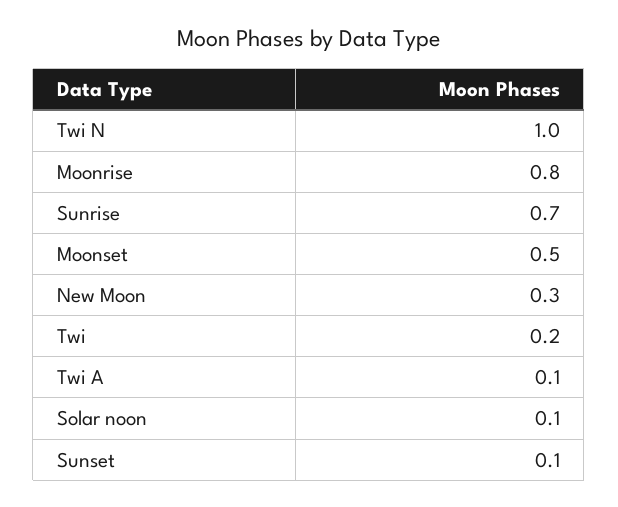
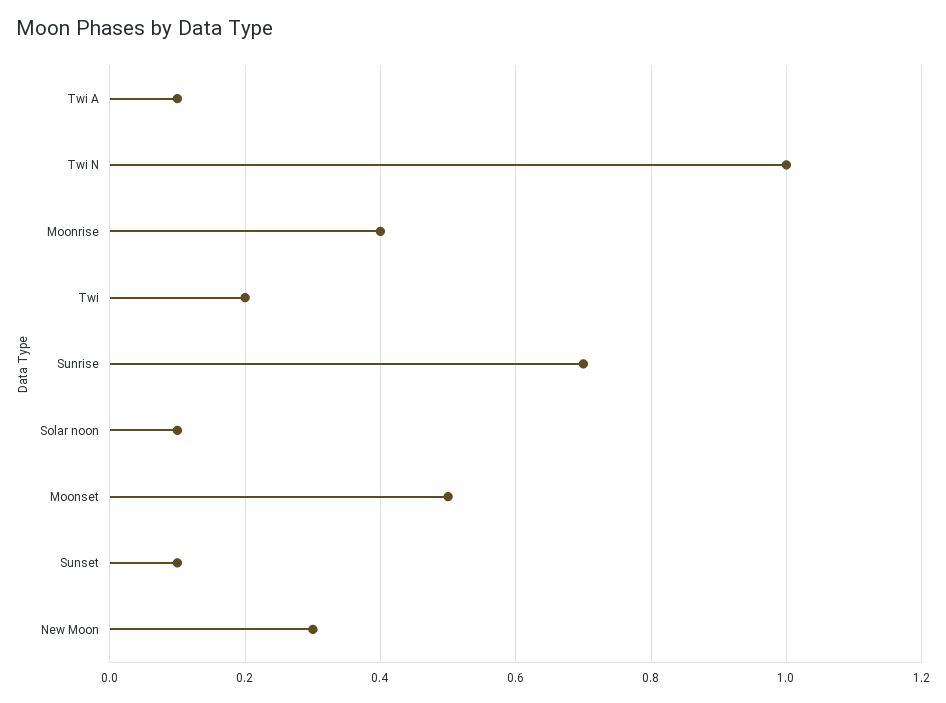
Moonrise: 0.8 -> 0.4

